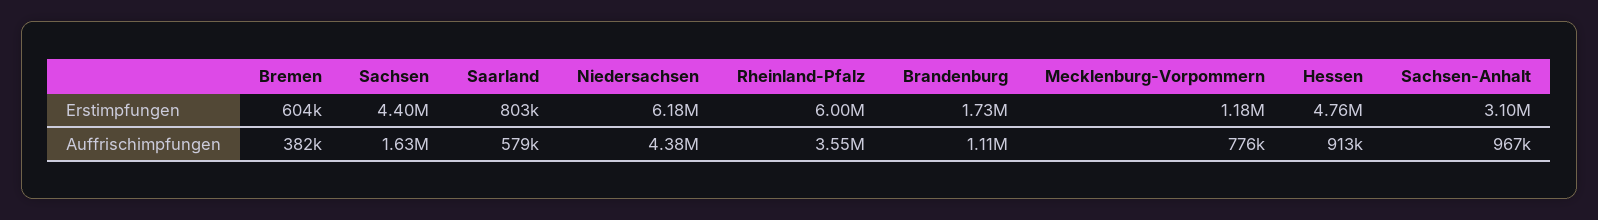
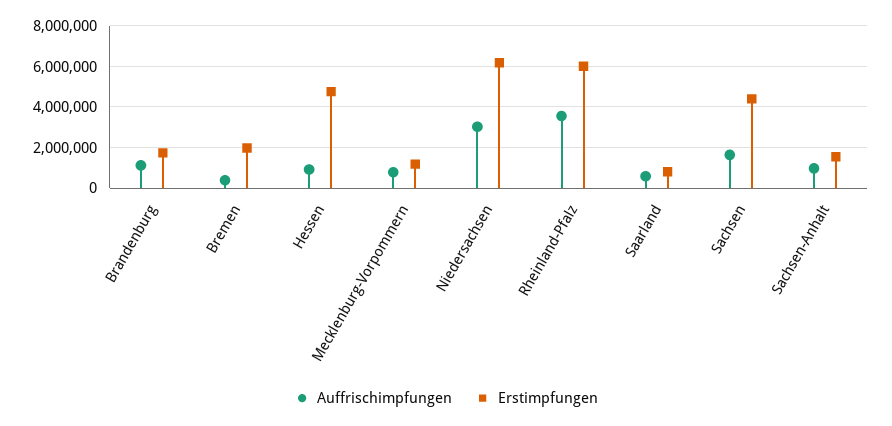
Erstimpfungen, Bremen: 604000 -> 2000000
Erstimpfungen, Sachsen-Anhalt: 3100000 -> 1500000
Auffrischimpfungen, Niedersachsen: 4380000 -> 3000000

